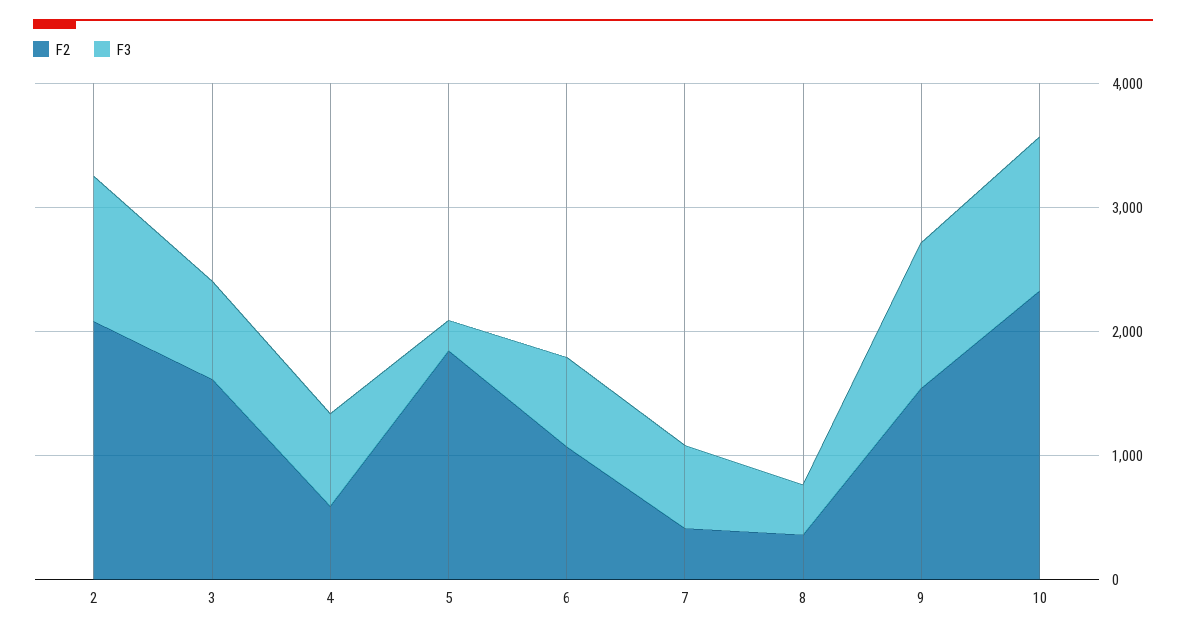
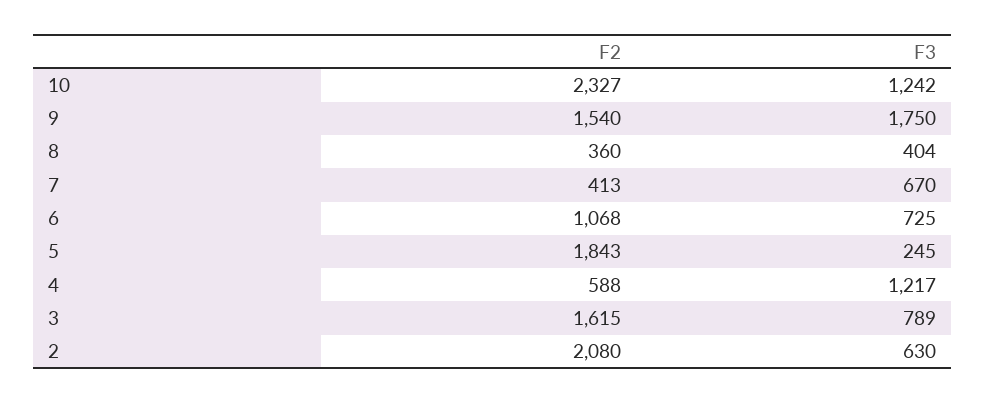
F3, 2: 1200 -> 630
F3, 4: 800 -> 1217
F3, 9: 1200 -> 1750

